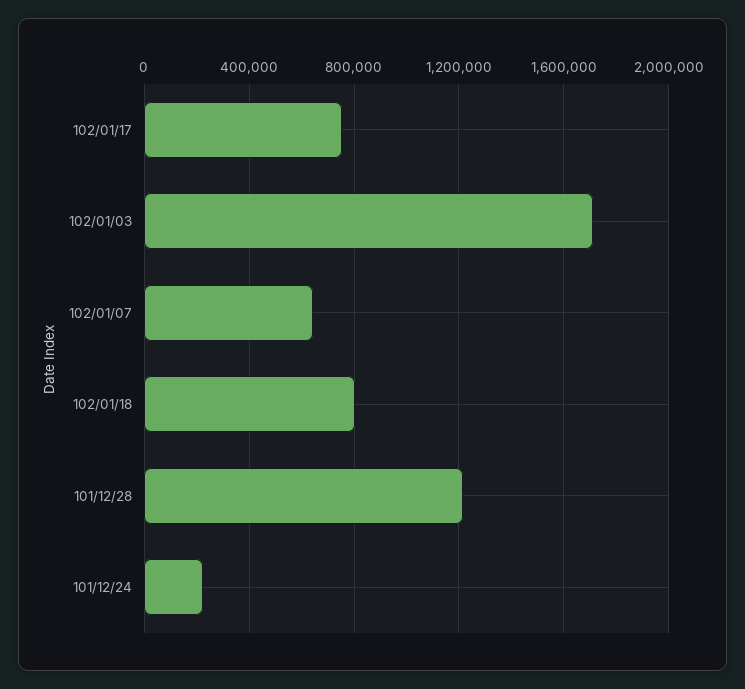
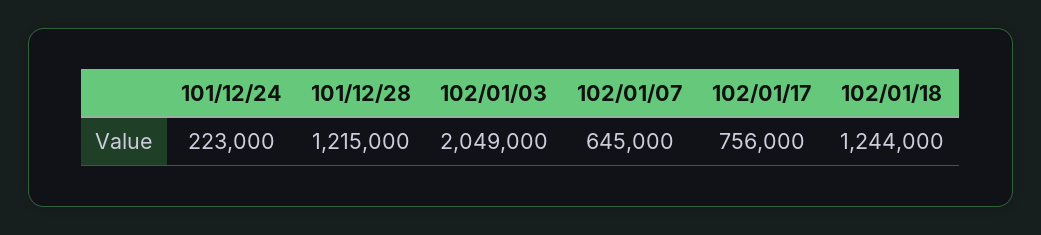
102/01/03: 1700000 -> 2049000
102/01/18: 800000 -> 1244000

